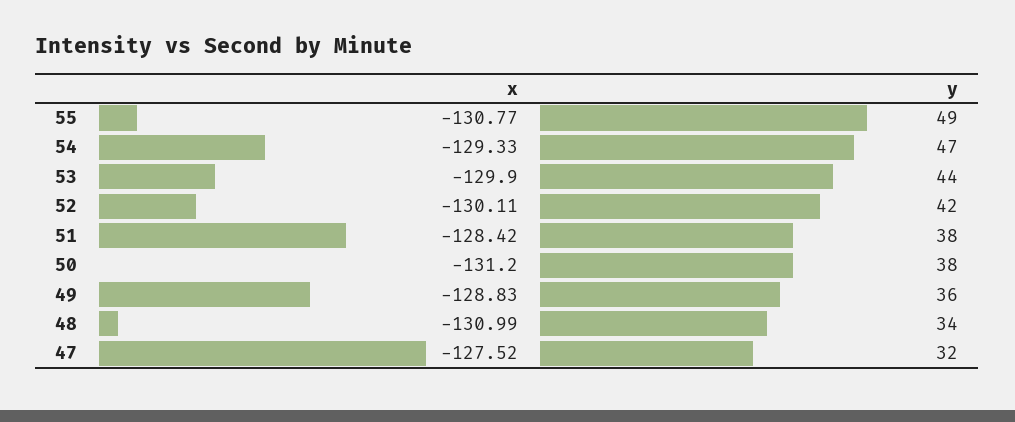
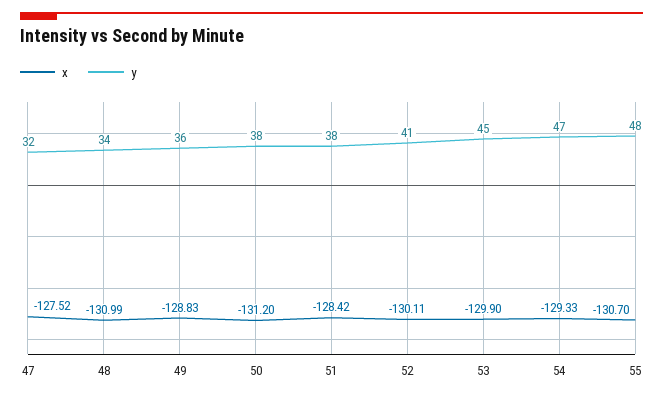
x, 55: -130.77 -> -130.7
y, 55: 49 -> 48
y, 53: 44 -> 45
y, 52: 42 -> 41

